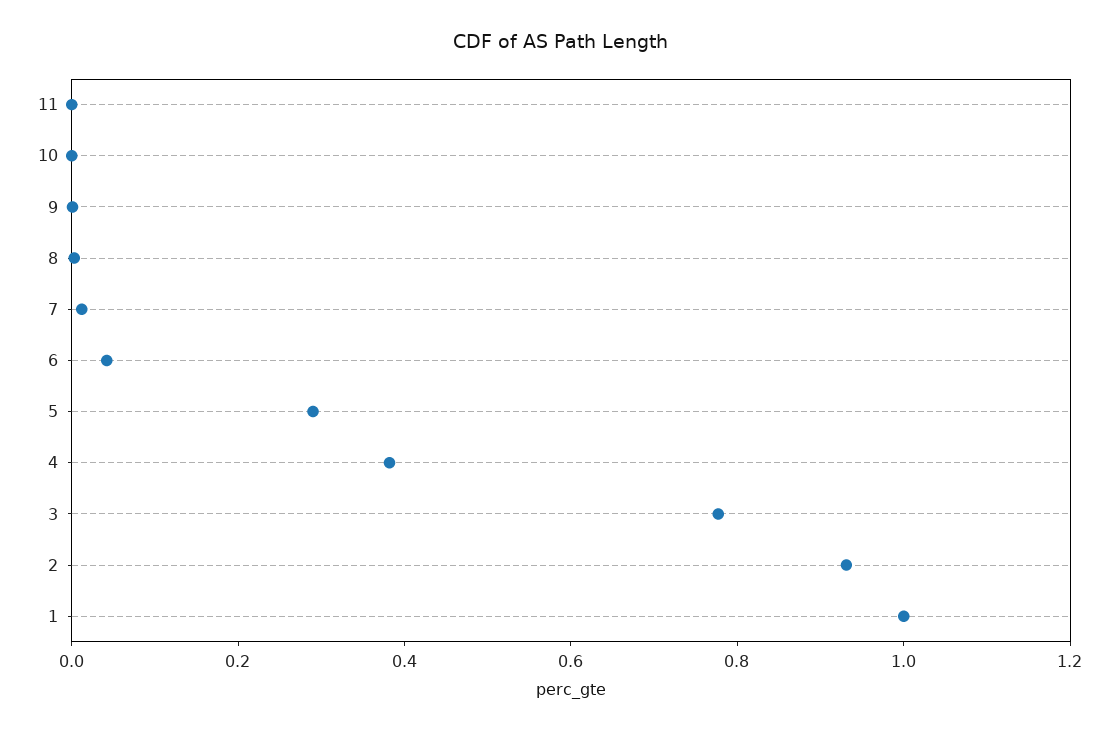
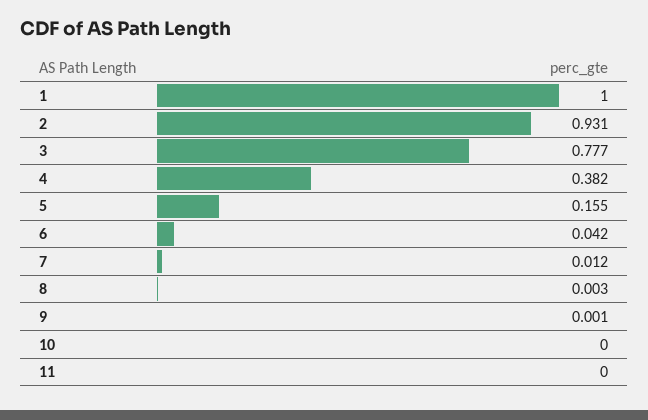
5: 0.3 -> 0.155

